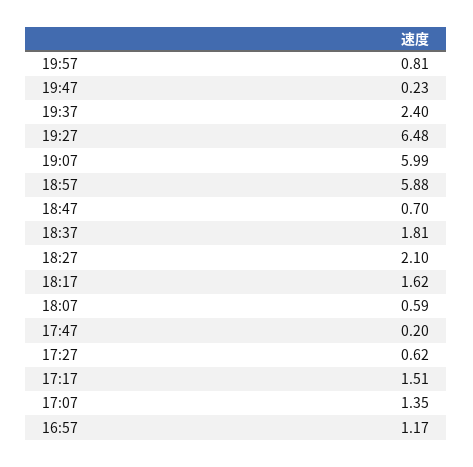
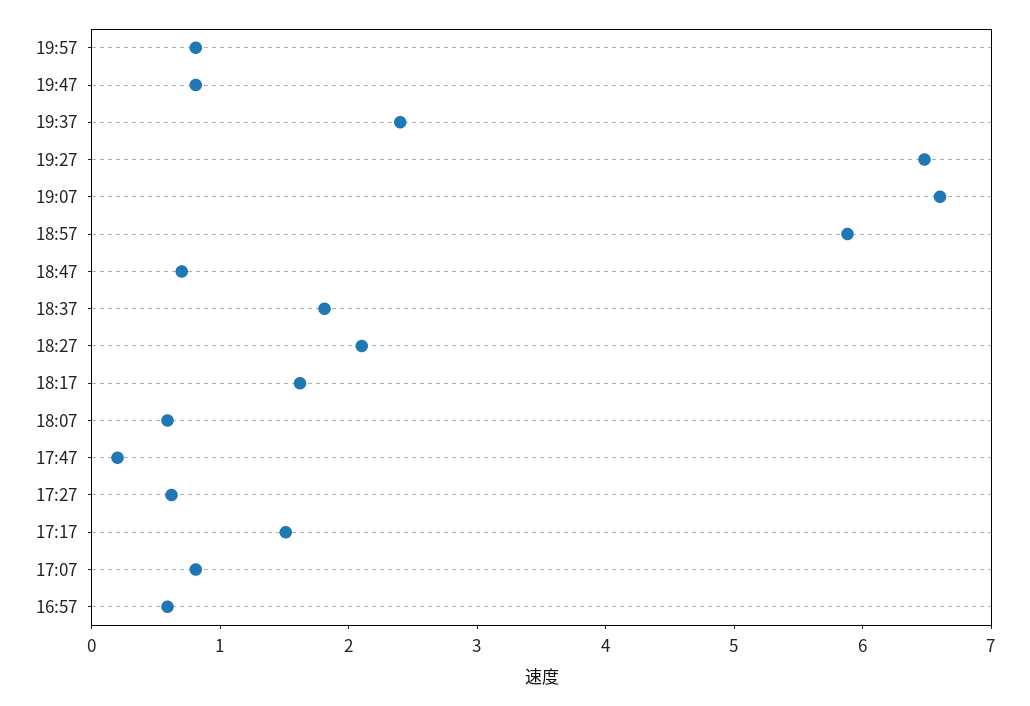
19:47: 0.23 -> 0.8
19:07: 5.99 -> 6.6
17:07: 1.35 -> 0.8
16:57: 1.17 -> 0.6

